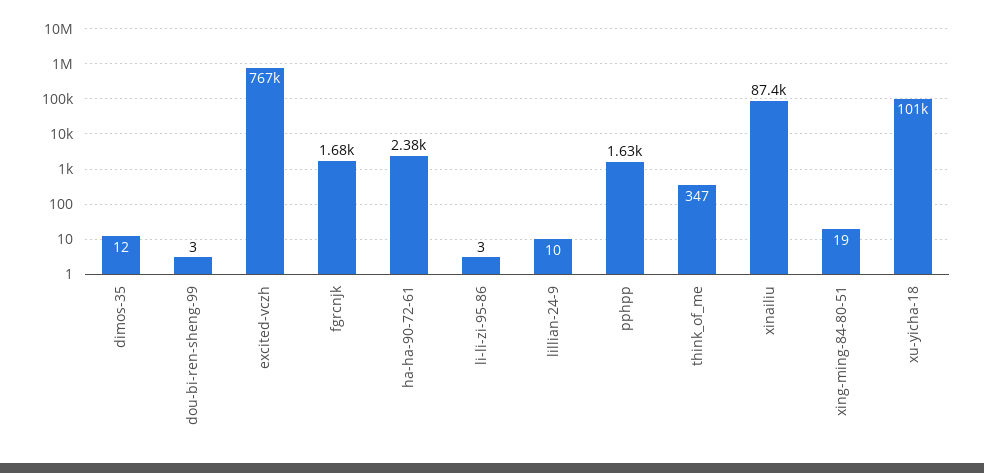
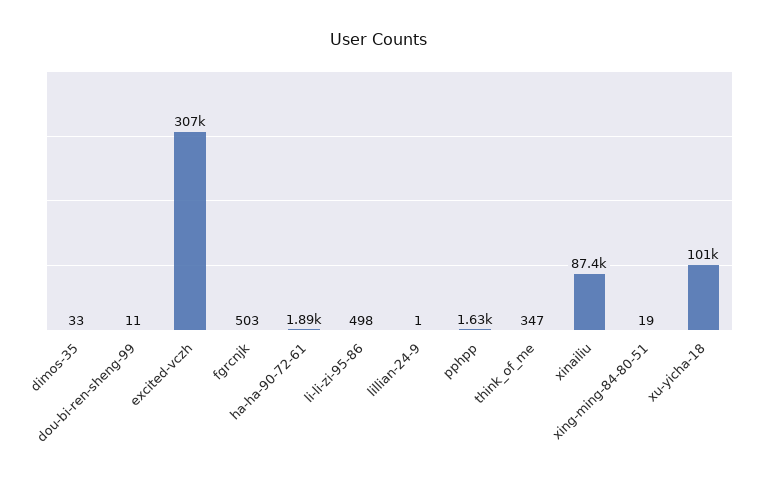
dimos-35: 12 -> 33
dou-bi-ren-sheng-99: 3 -> 11
excited-vczh: 767000 -> 307000
fgrcnjk: 1680 -> 503
ha-ha-90-72-61: 2380 -> 1890
li-li-zi-95-86: 3 -> 498
lillian-24-9: 10 -> 1

